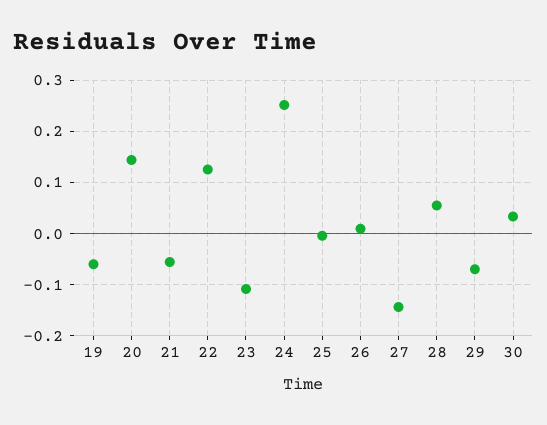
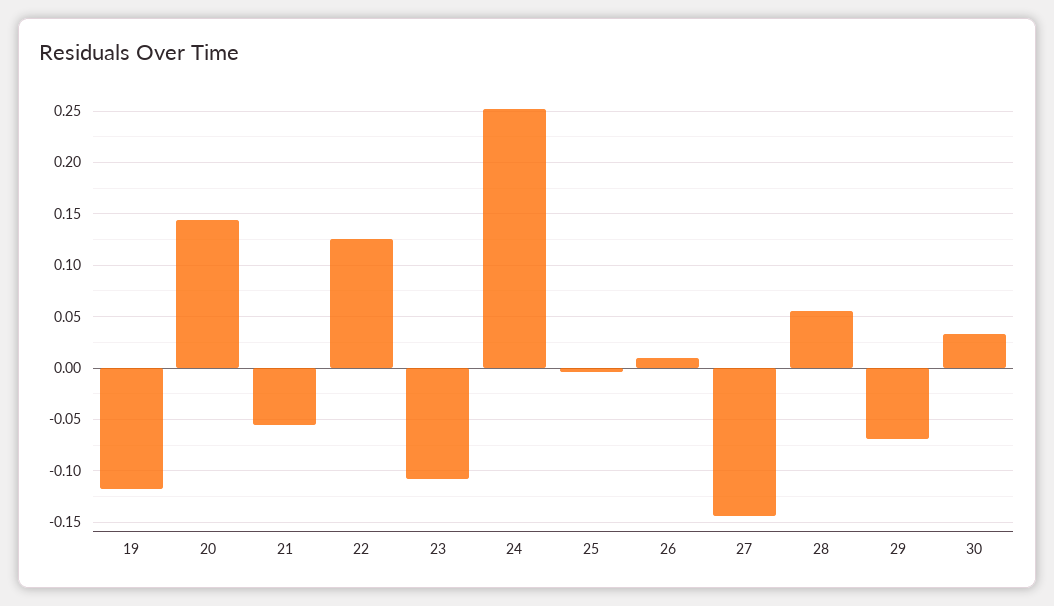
19: -0.06 -> -0.12

